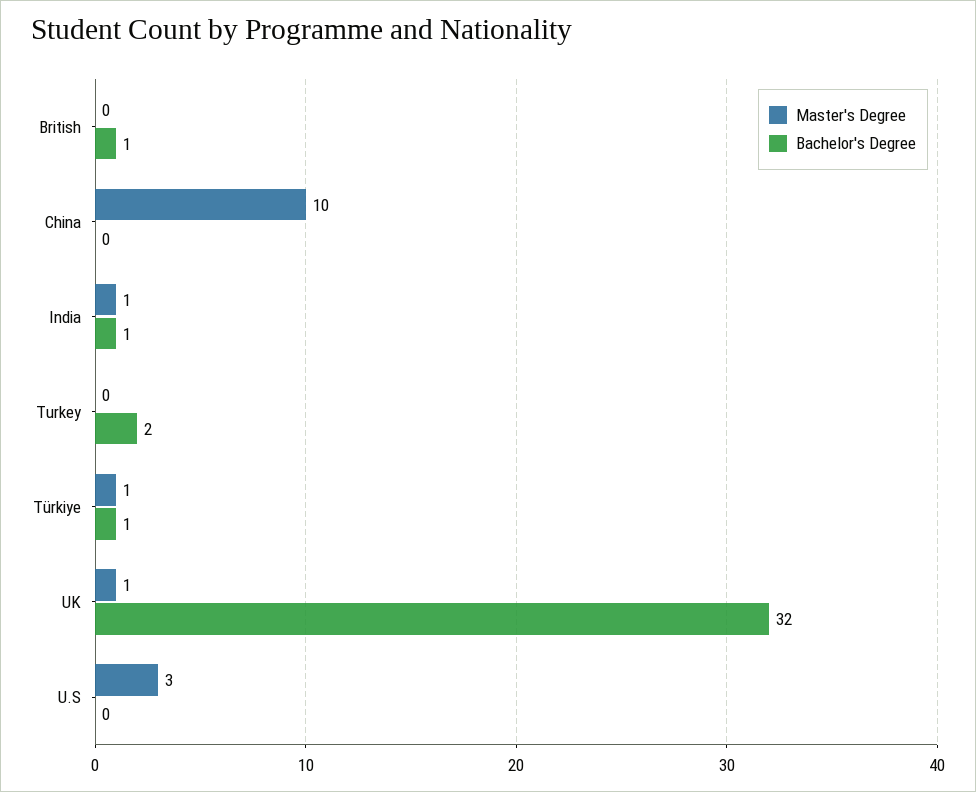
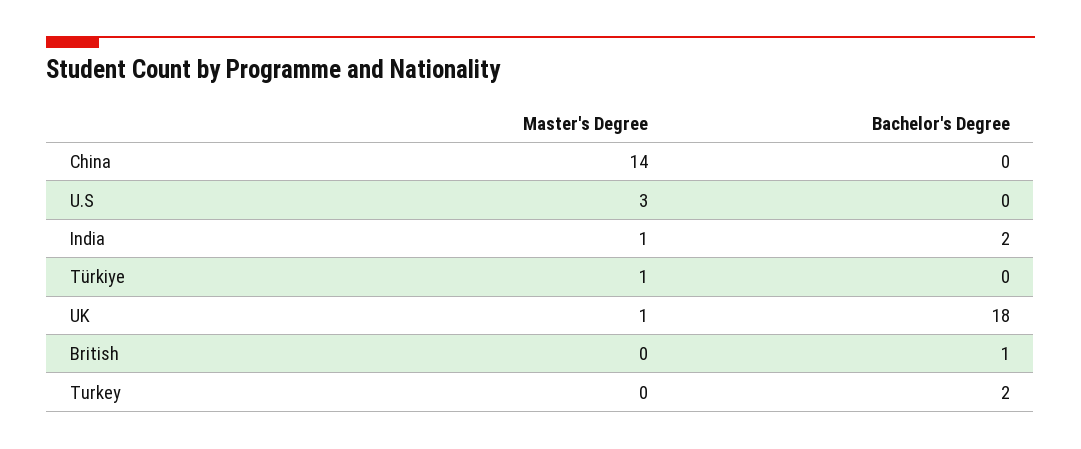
Master's Degree, China: 10 -> 14
Bachelor's Degree, India: 1 -> 2
Bachelor's Degree, Türkiye: 1 -> 0
Bachelor's Degree, UK: 32 -> 18

